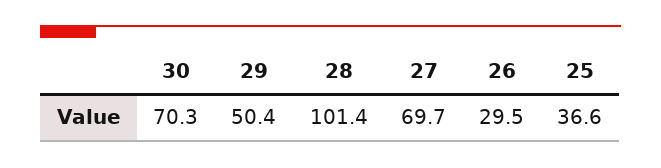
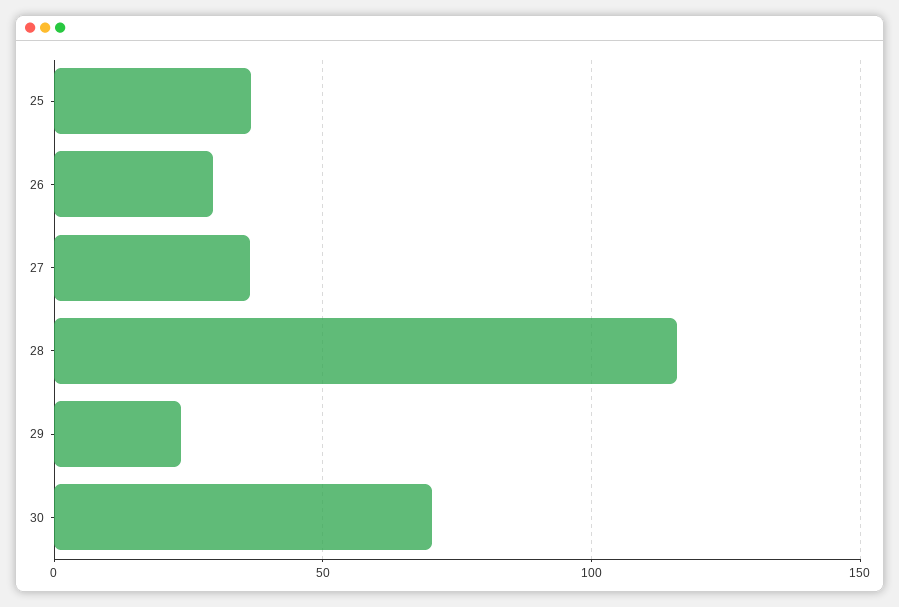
29: 50.4 -> 25
28: 101.4 -> 115
27: 69.7 -> 35

